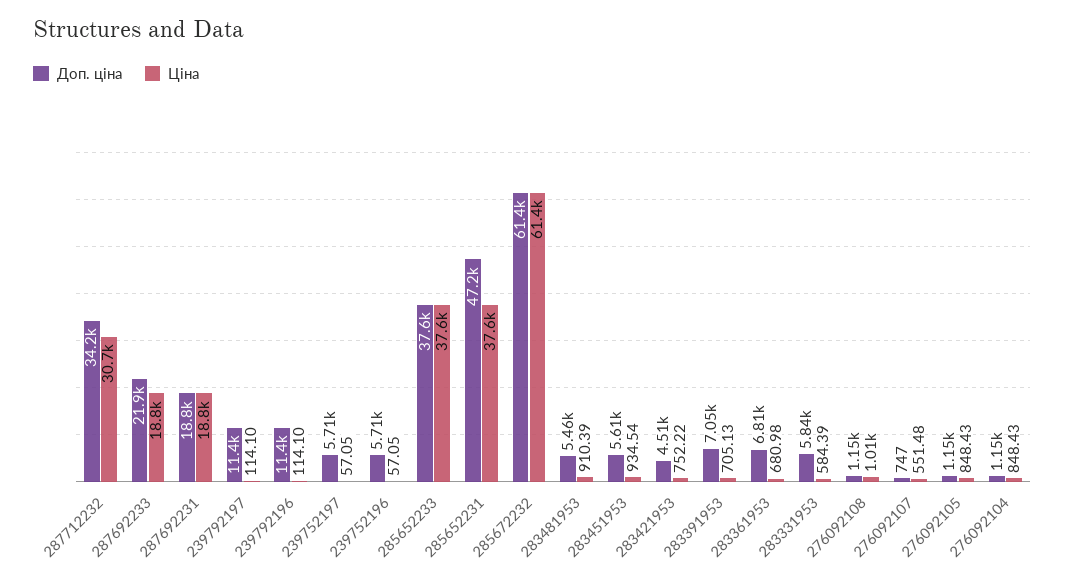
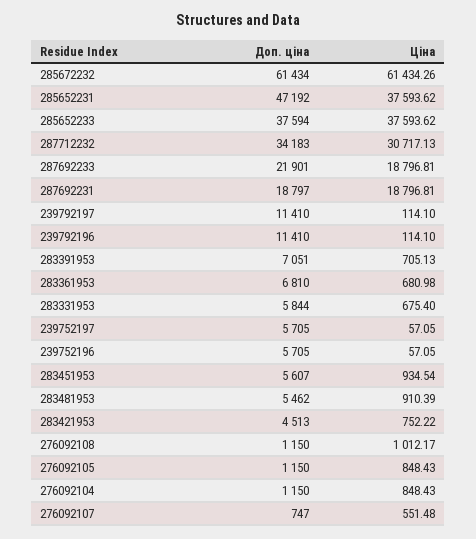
Ціна, 283331953: 584.39 -> 675.4

